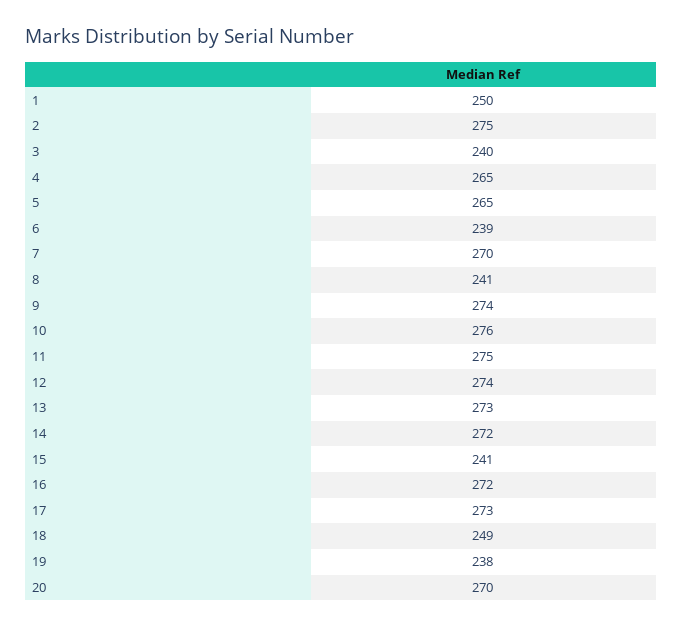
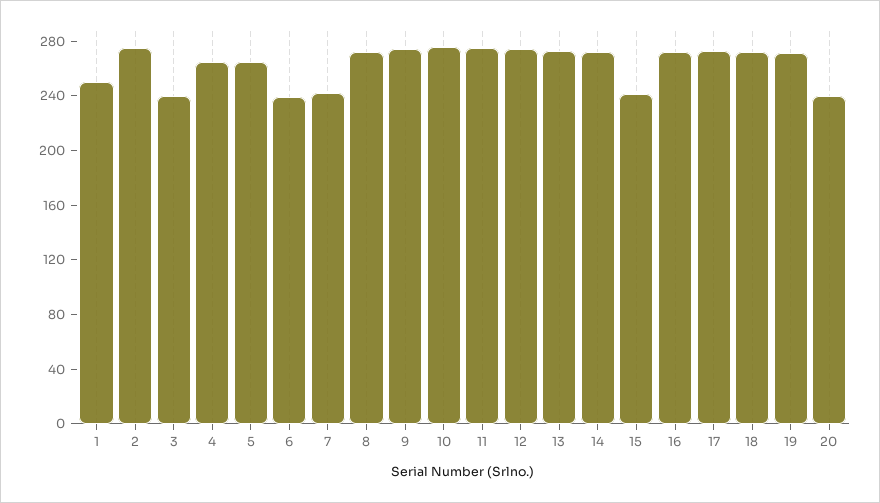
7: 270 -> 240
8: 241 -> 270
18: 249 -> 270
19: 238 -> 270
20: 270 -> 240

